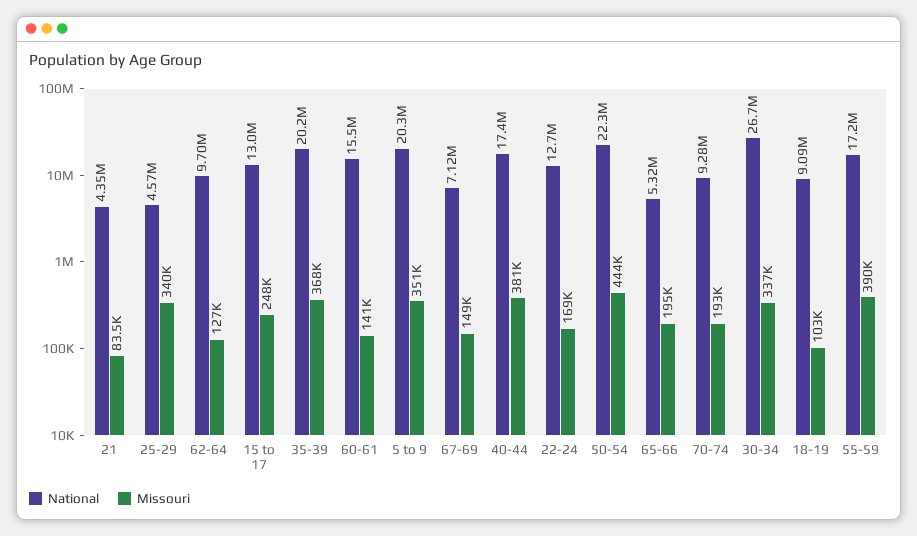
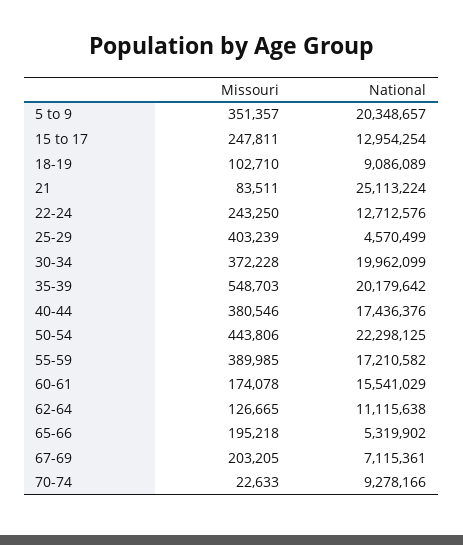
National, 21: 4350000 -> 25113224
Missouri, 25-29: 340000 -> 403239
National, 62-64: 9700000 -> 11115638
Missouri, 35-39: 368000 -> 548703
Missouri, 60-61: 141000 -> 174078
Missouri, 67-69: 149000 -> 203205
Missouri, 22-24: 169000 -> 243250
Missouri, 70-74: 193000 -> 22633
National, 30-34: 26700000 -> 19962099
Missouri, 30-34: 337000 -> 372228

